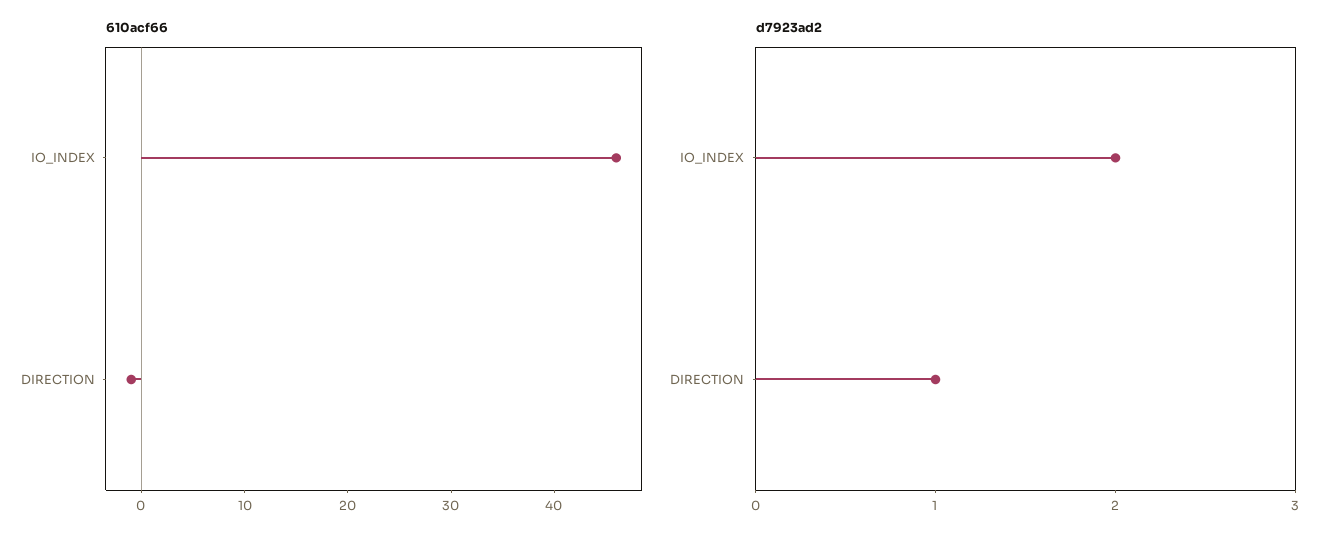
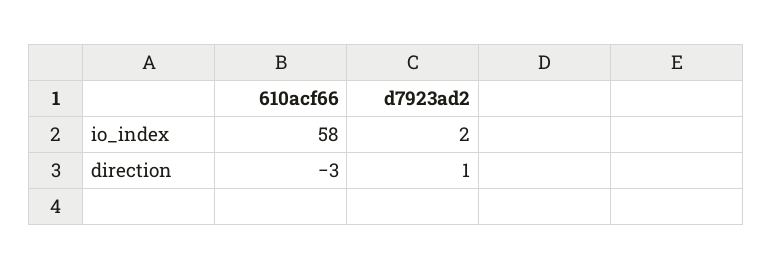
610acf66, IO_INDEX: 46 -> 58
610acf66, DIRECTION: -1 -> -3

